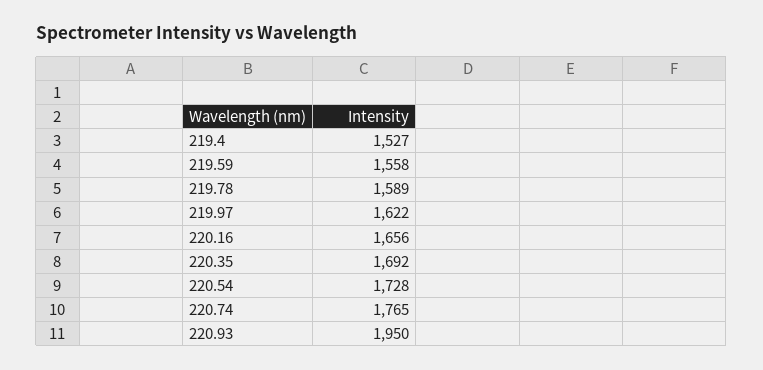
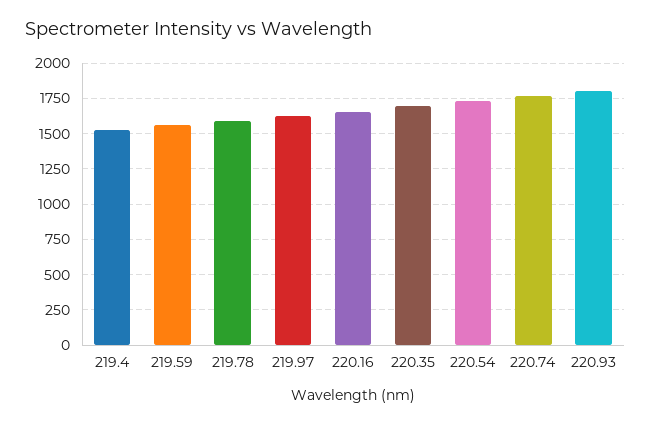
220.93: 1950 -> 1800

